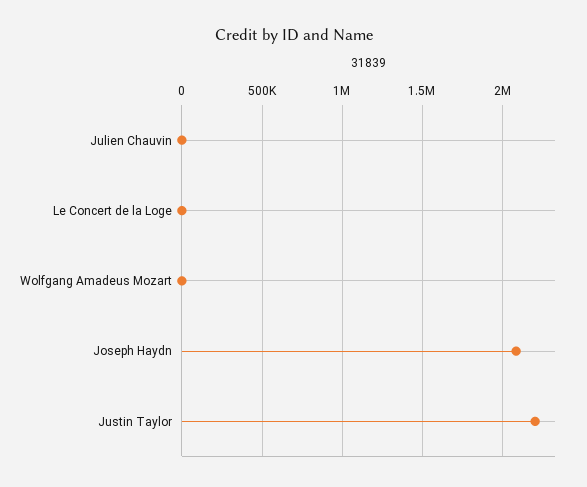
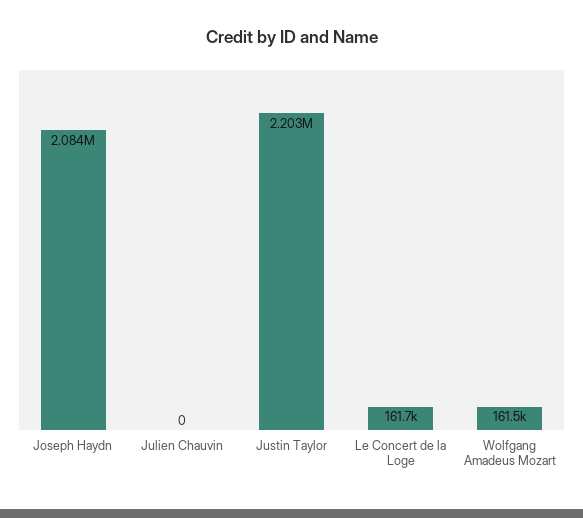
Le Concert de la Loge: 0 -> 161700
Wolfgang Amadeus Mozart: 0 -> 161500

